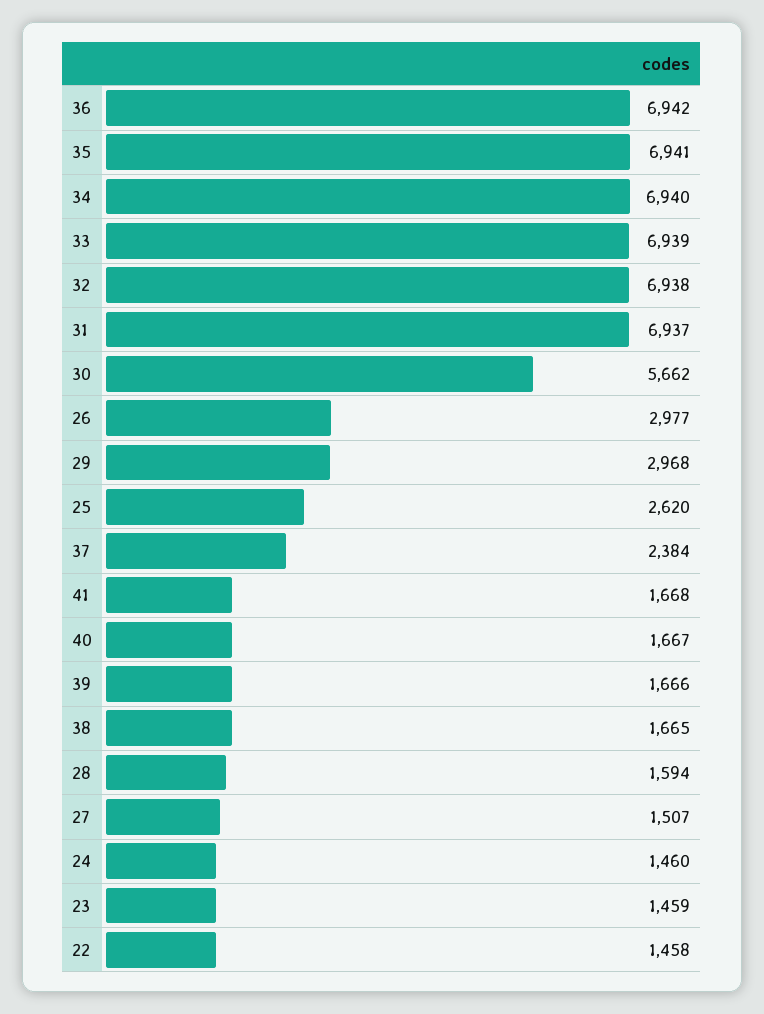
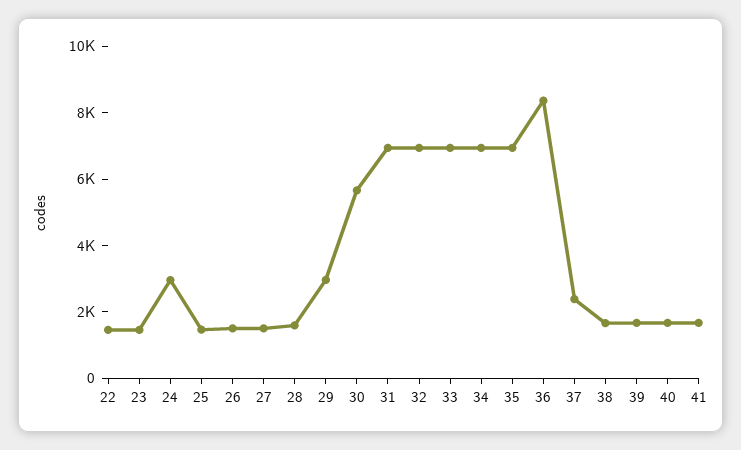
36: 6942 -> 8500
26: 2977 -> 1500
25: 2620 -> 1500
24: 1460 -> 3000

